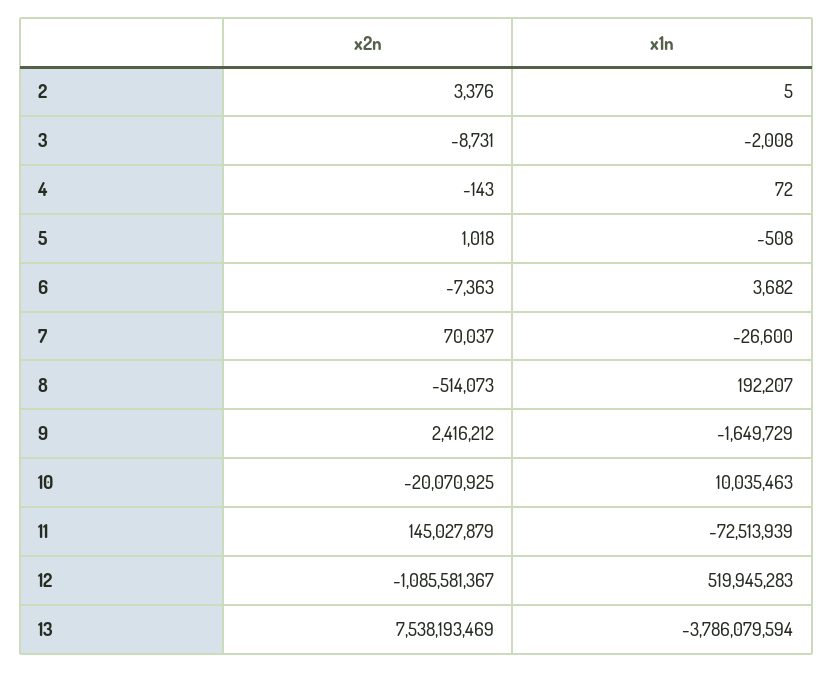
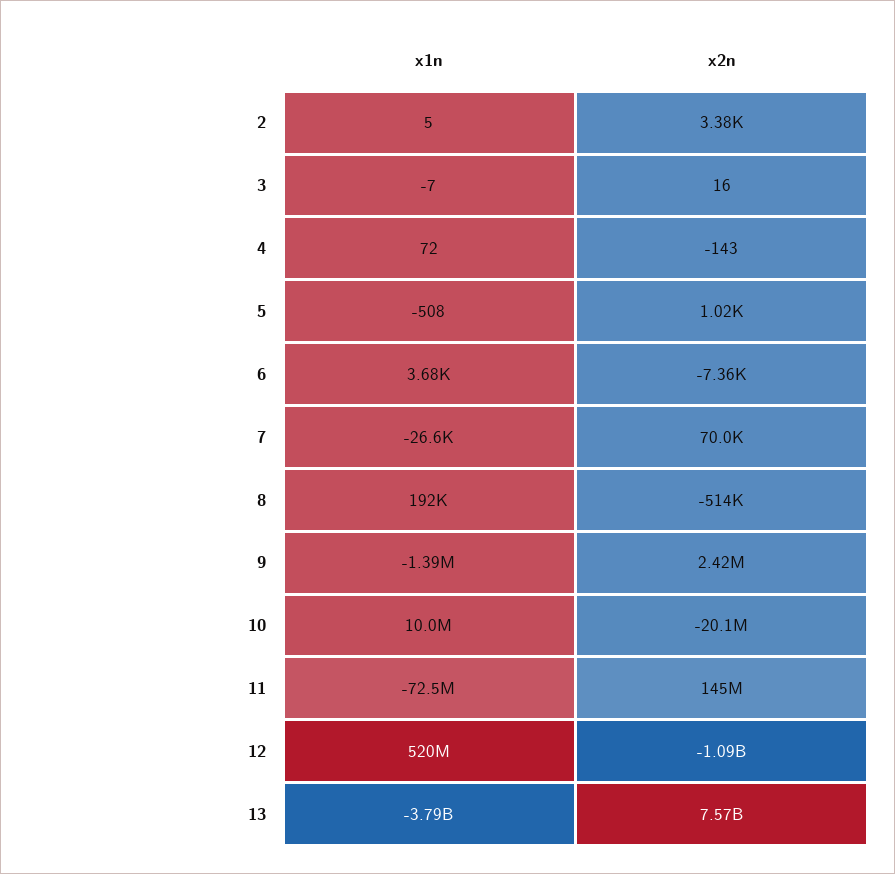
x2n, 3: -8731 -> 16
x1n, 3: -2008 -> -7
x1n, 9: -1649729 -> -1390000
x2n, 13: 7538193469 -> 7570000000

